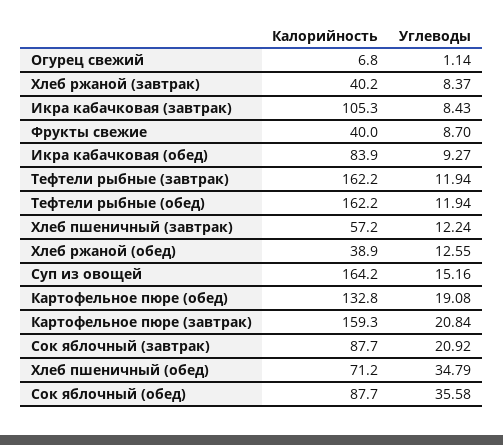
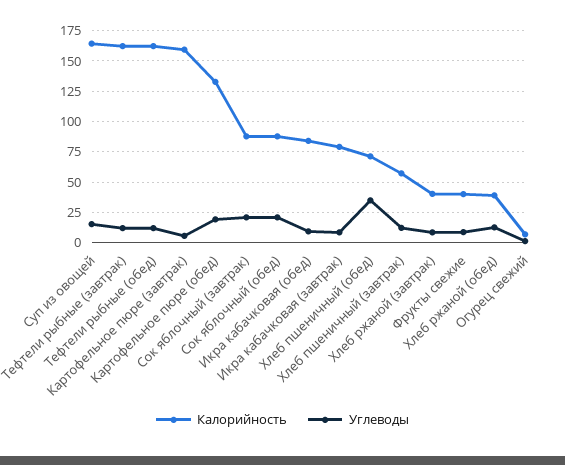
Калорийность, Икра кабачковая (завтрак): 105.3 -> 80
Углеводы, Картофельное пюре (завтрак): 20.84 -> 5
Углеводы, Сок яблочный (обед): 35.58 -> 20

